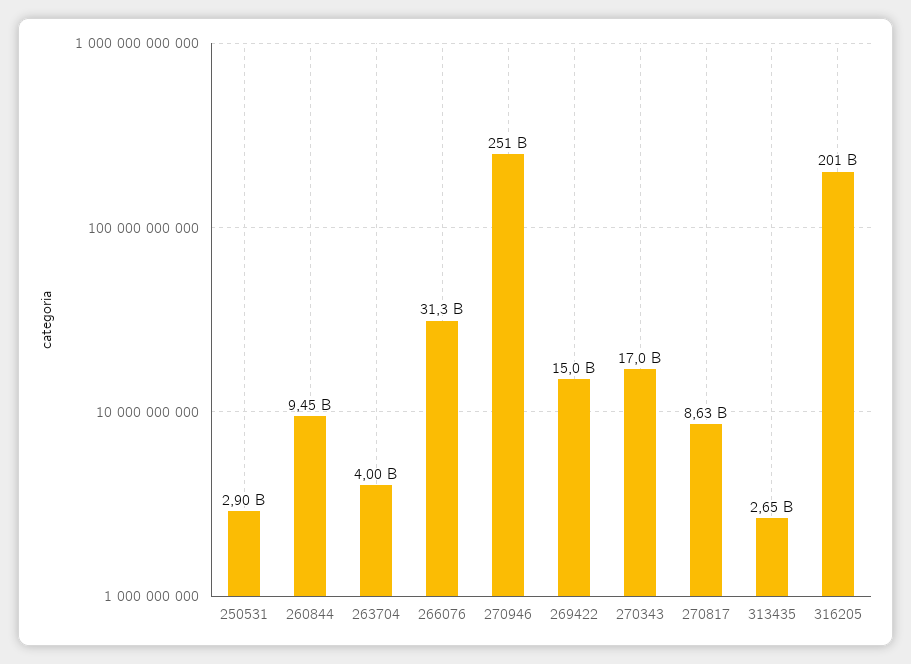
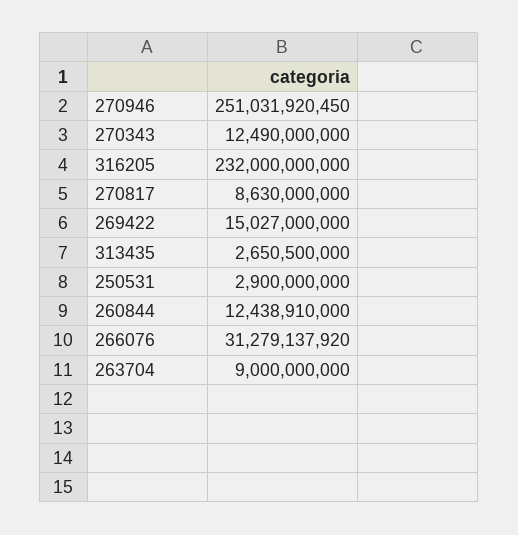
260844: 9450000000 -> 12438910000
263704: 4000000000 -> 9000000000
270343: 17000000000 -> 12490000000
316205: 201000000000 -> 232000000000

